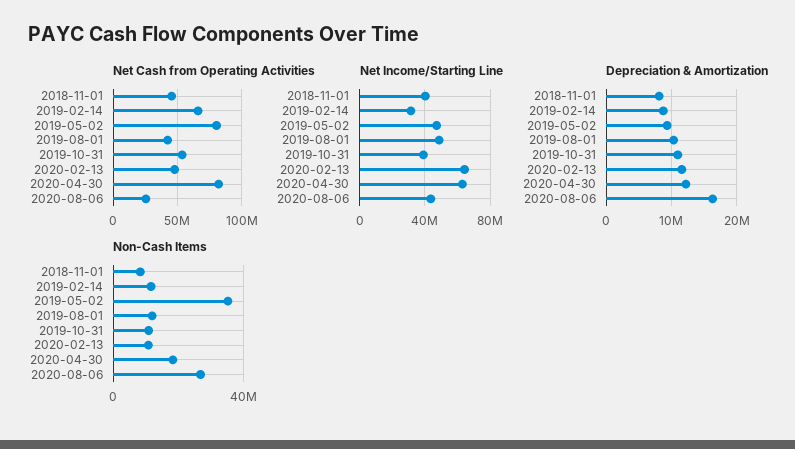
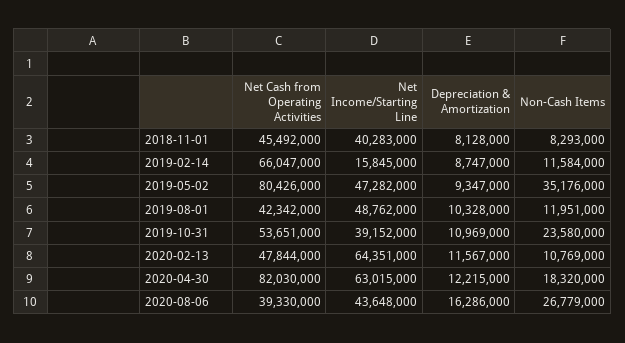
Net Cash from Operating Activities, 2020-08-06: 25000000 -> 39330000
Net Income/Starting Line, 2019-02-14: 30000000 -> 15845000
Non-Cash Items, 2019-10-31: 10000000 -> 23580000

